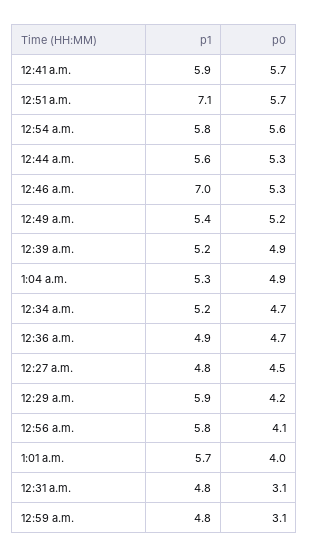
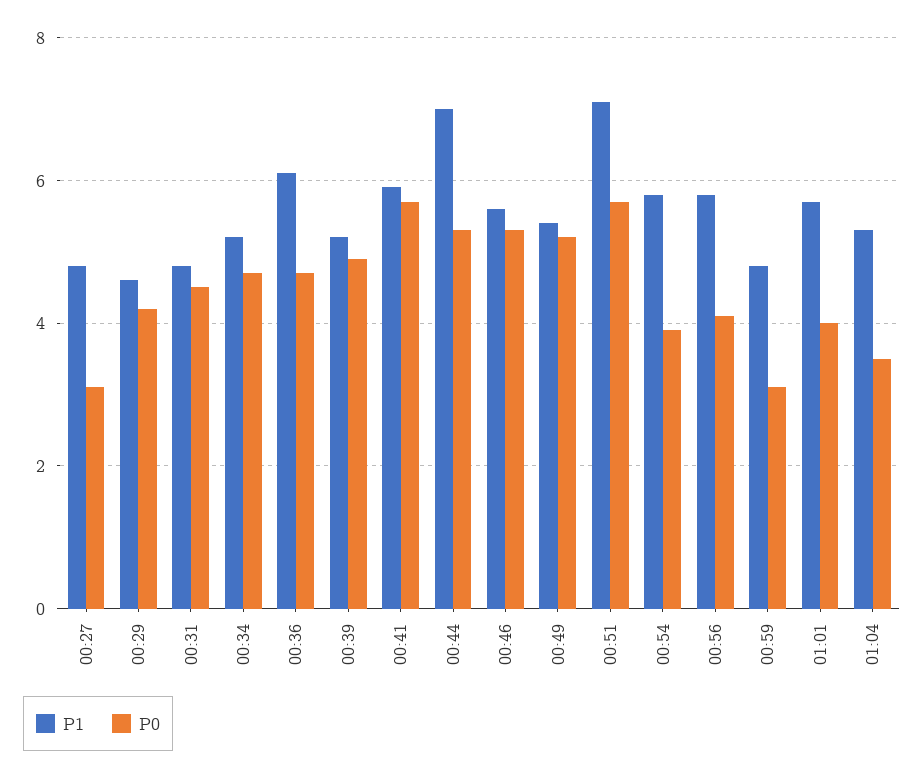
p0, 12:54 a.m.: 5.6 -> 4
p1, 12:44 a.m.: 5.6 -> 7
p1, 12:46 a.m.: 7 -> 5.5
p0, 1:04 a.m.: 4.9 -> 3.5
p1, 12:36 a.m.: 4.9 -> 6
p0, 12:27 a.m.: 4.5 -> 3
p1, 12:29 a.m.: 5.9 -> 4.5
p0, 12:31 a.m.: 3.1 -> 4.5

